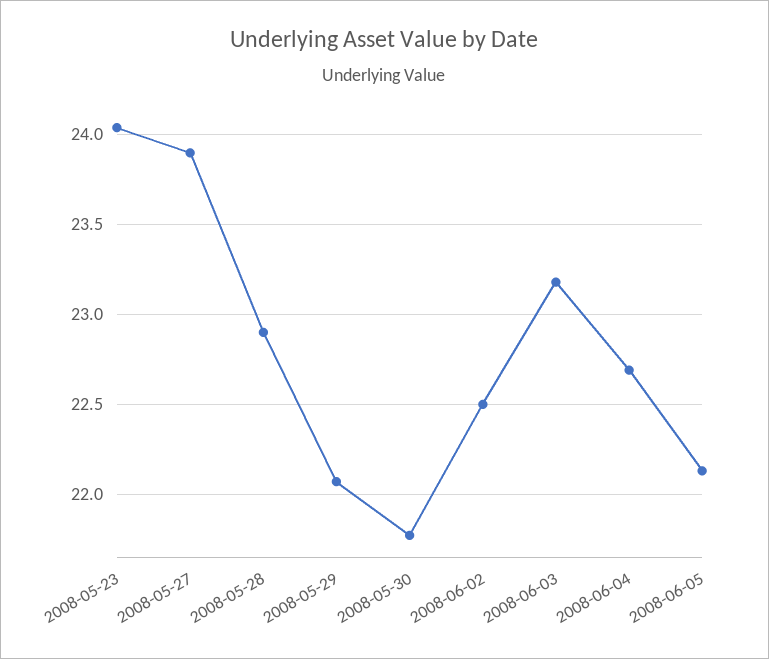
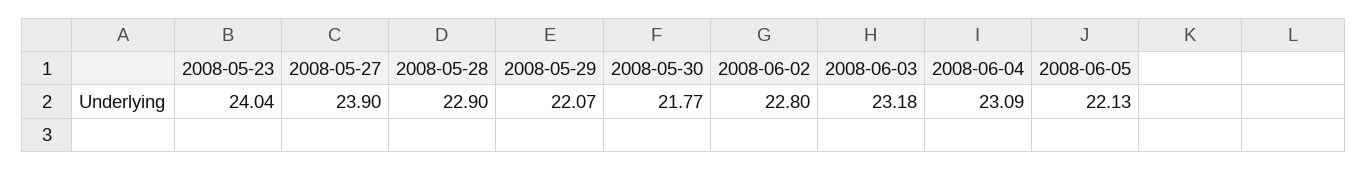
2008-06-02: 22.5 -> 22.8
2008-06-04: 22.7 -> 23.09

